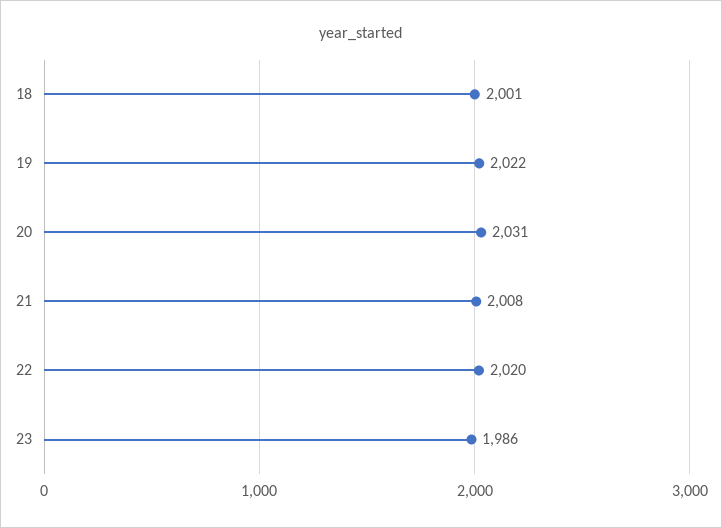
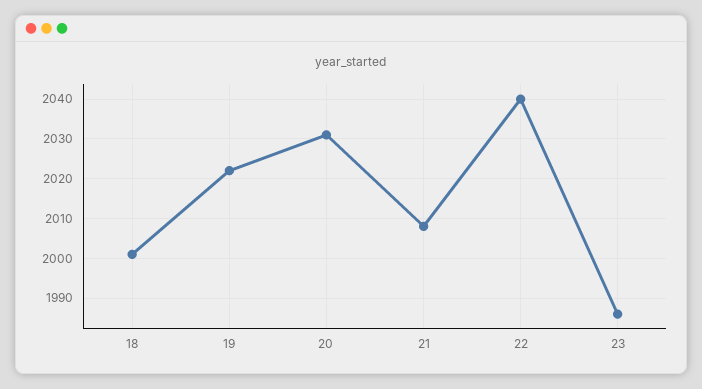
22: 2020 -> 2040

